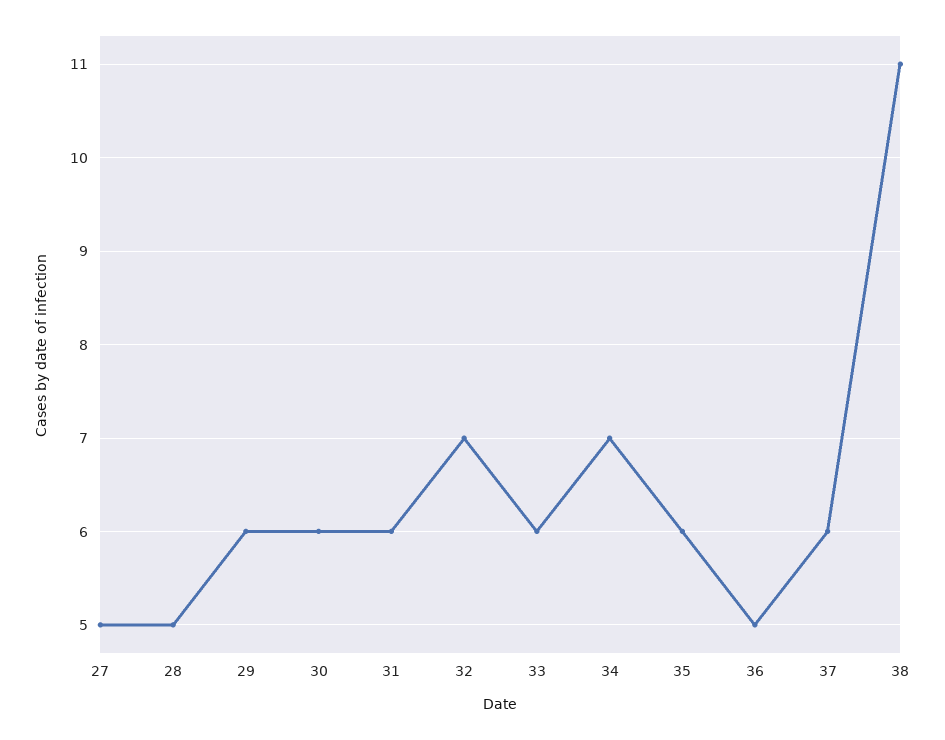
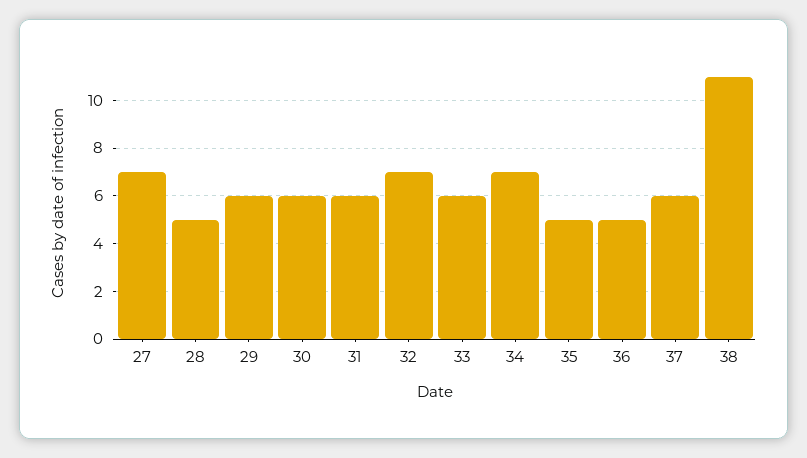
27: 5 -> 7
35: 6 -> 5

